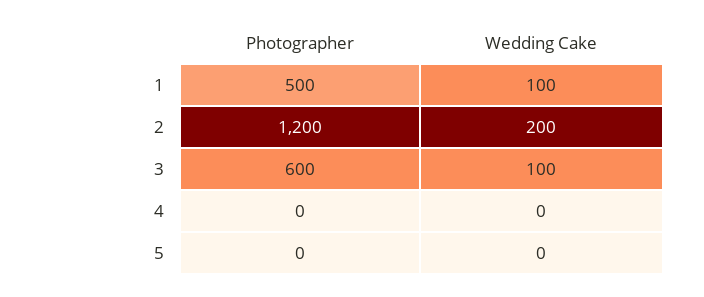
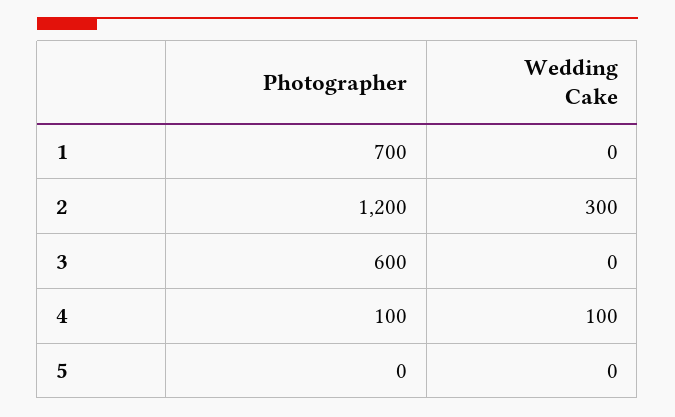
Photographer, 1: 500 -> 700
Wedding Cake, 1: 100 -> 0
Wedding Cake, 2: 200 -> 300
Wedding Cake, 3: 100 -> 0
Photographer, 4: 0 -> 100
Wedding Cake, 4: 0 -> 100

